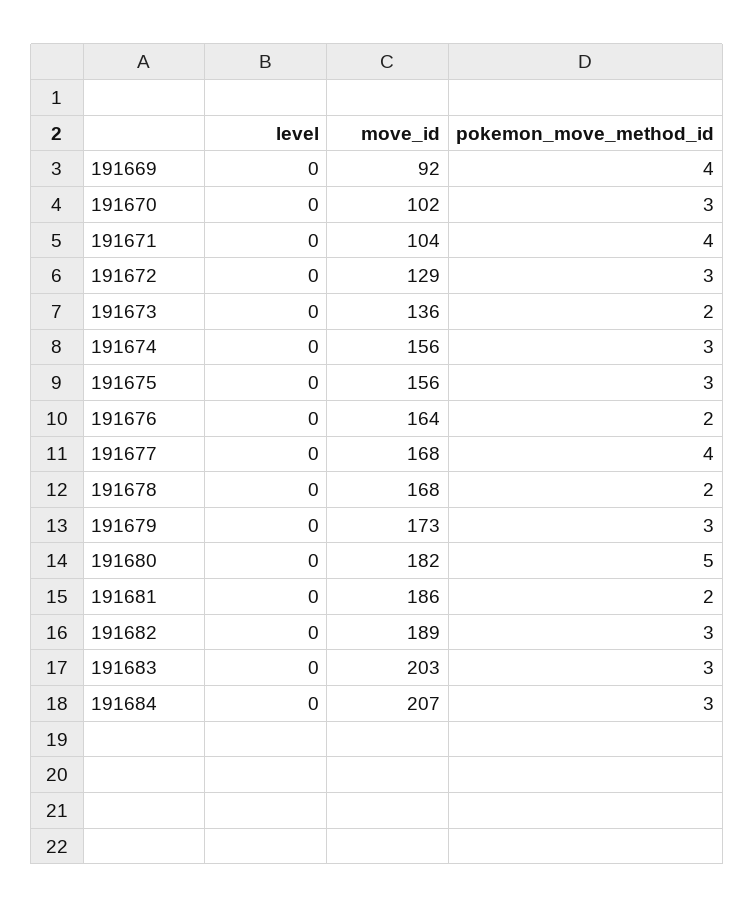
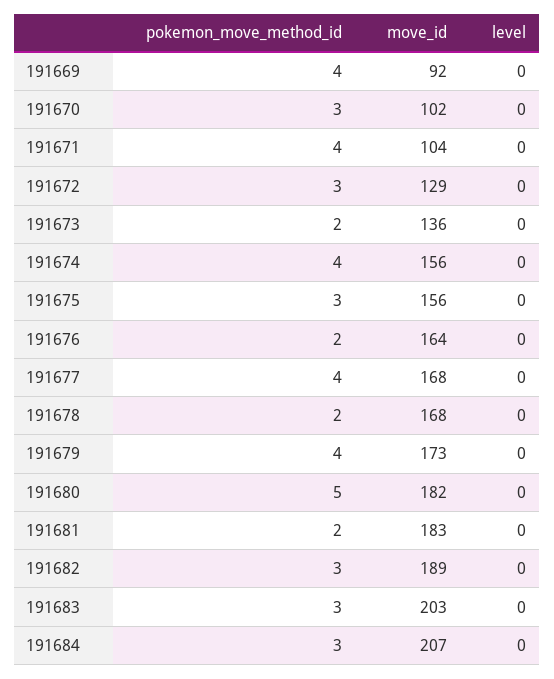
pokemon_move_method_id, 191674: 3 -> 4
pokemon_move_method_id, 191679: 3 -> 4
move_id, 191681: 186 -> 183

